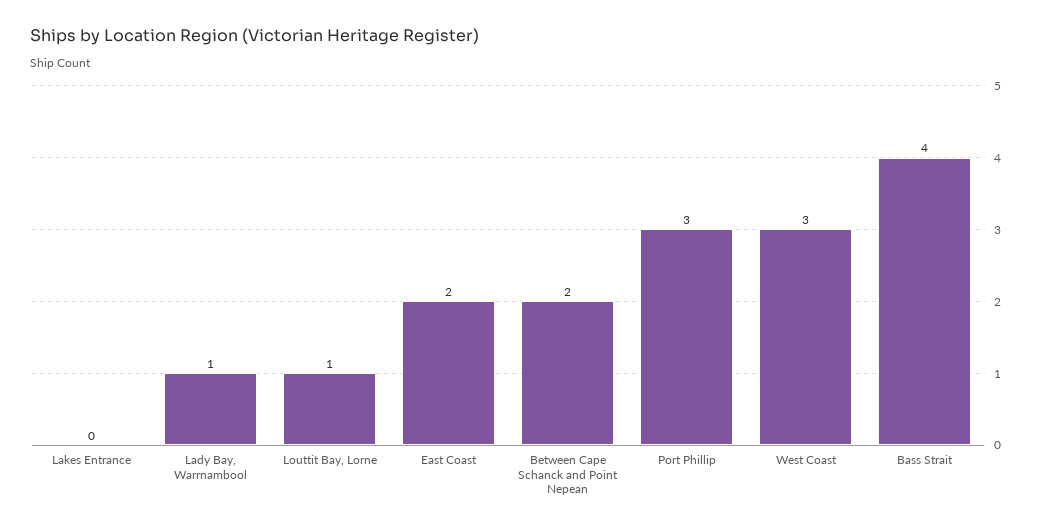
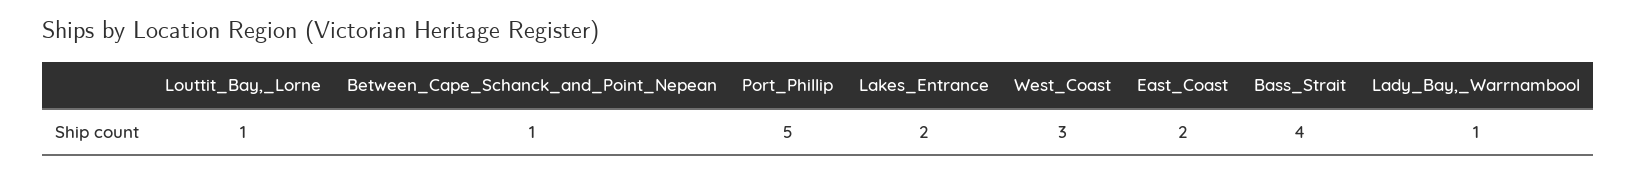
Lakes Entrance: 0 -> 2
Between Cape Schanck and Point Nepean: 2 -> 1
Port Phillip: 3 -> 5

